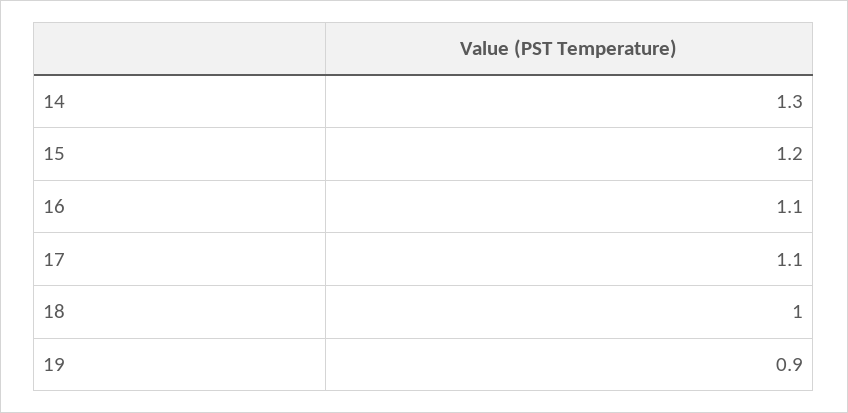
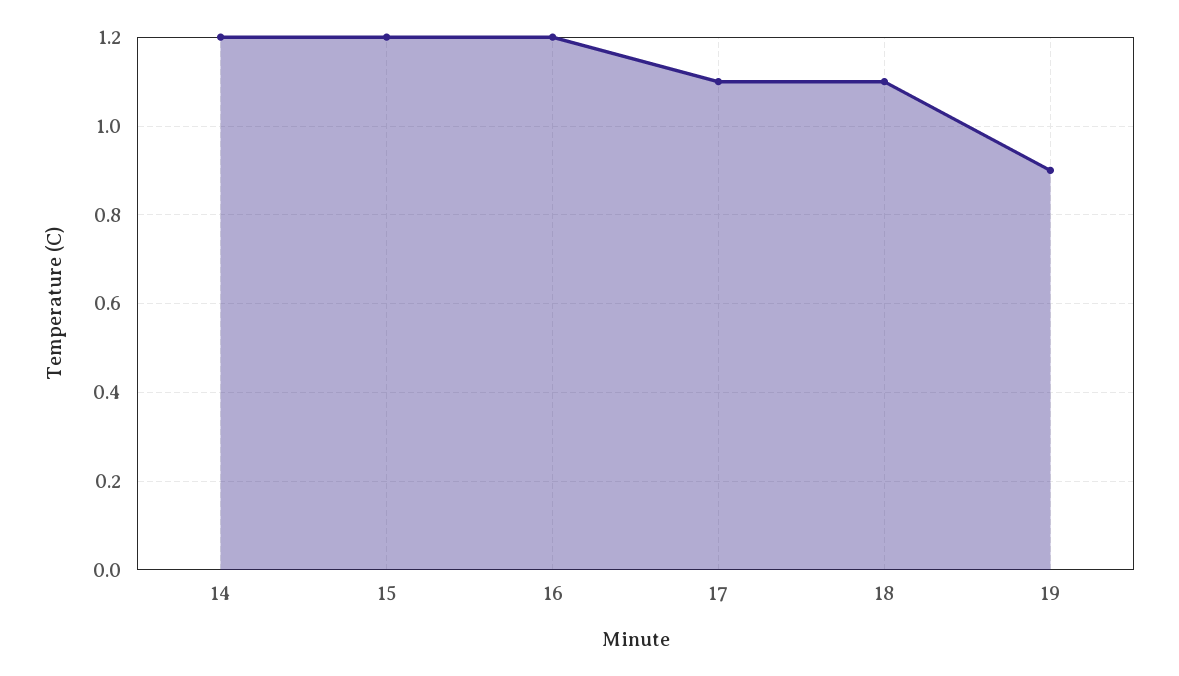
14: 1.3 -> 1.2
16: 1.1 -> 1.2
18: 1 -> 1.1

